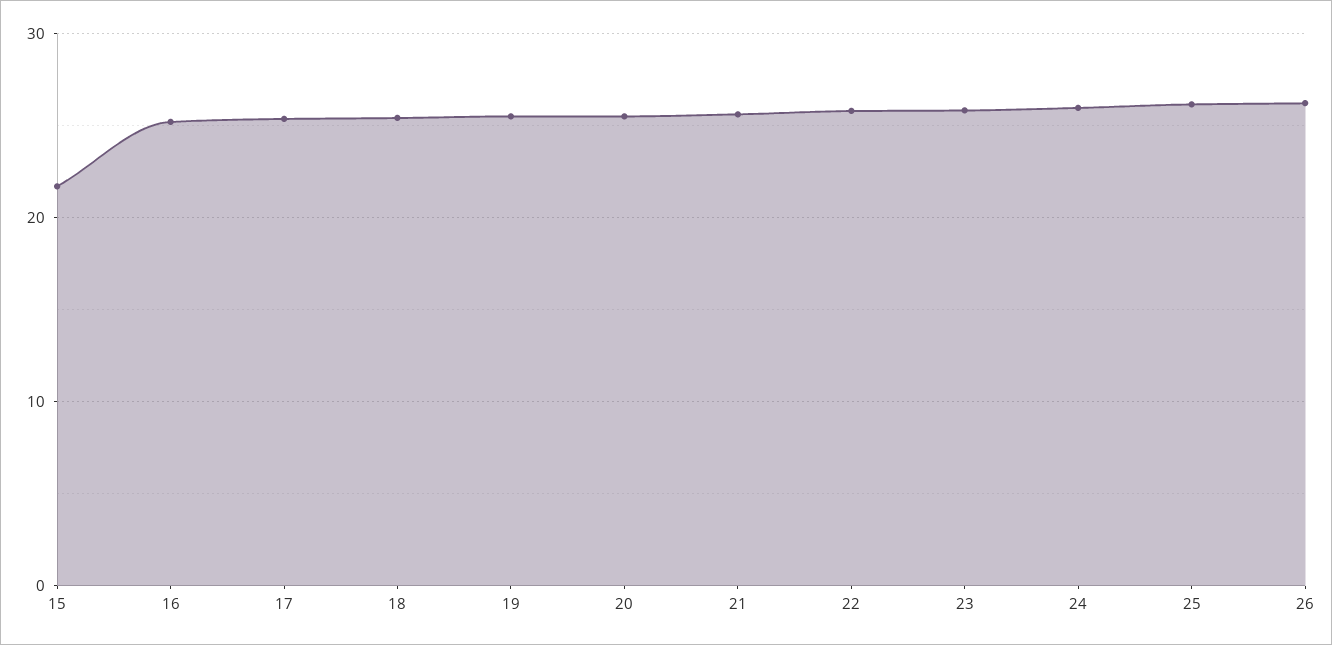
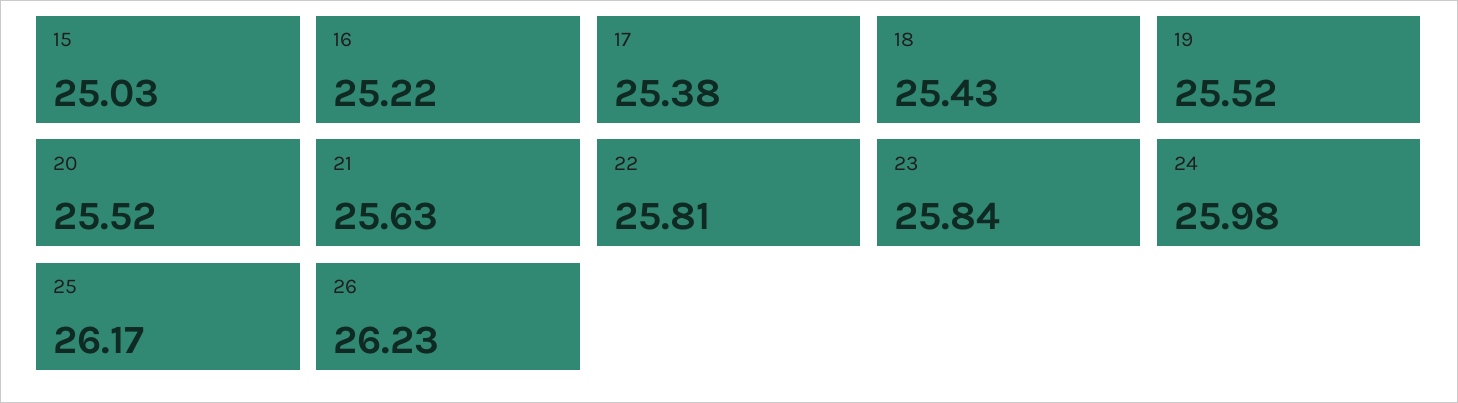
15: 22 -> 25.03

